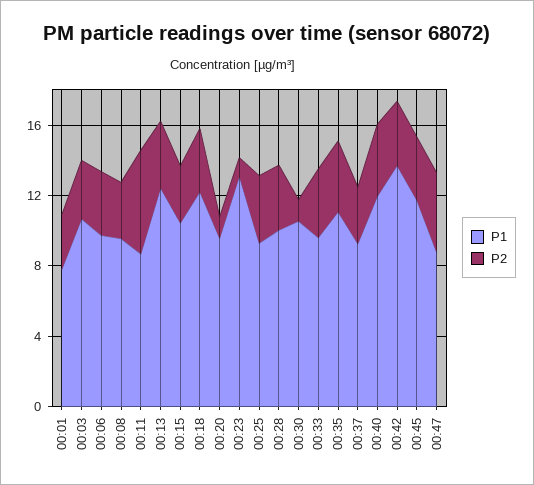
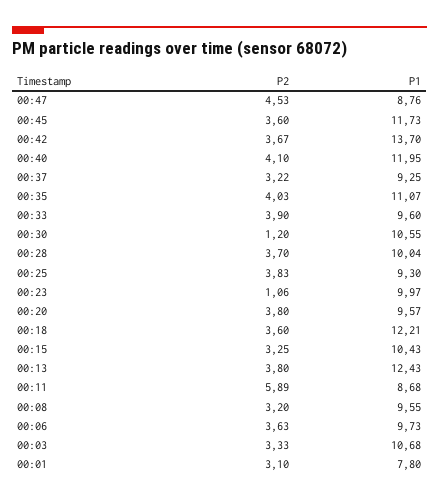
P2, 00:20: 1 -> 3.8
P1, 00:23: 13 -> 9.97

